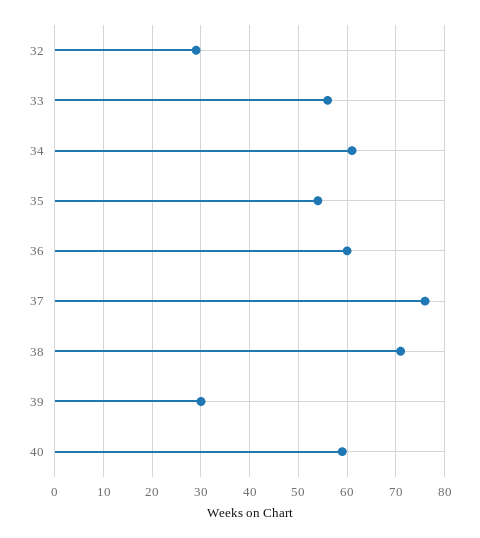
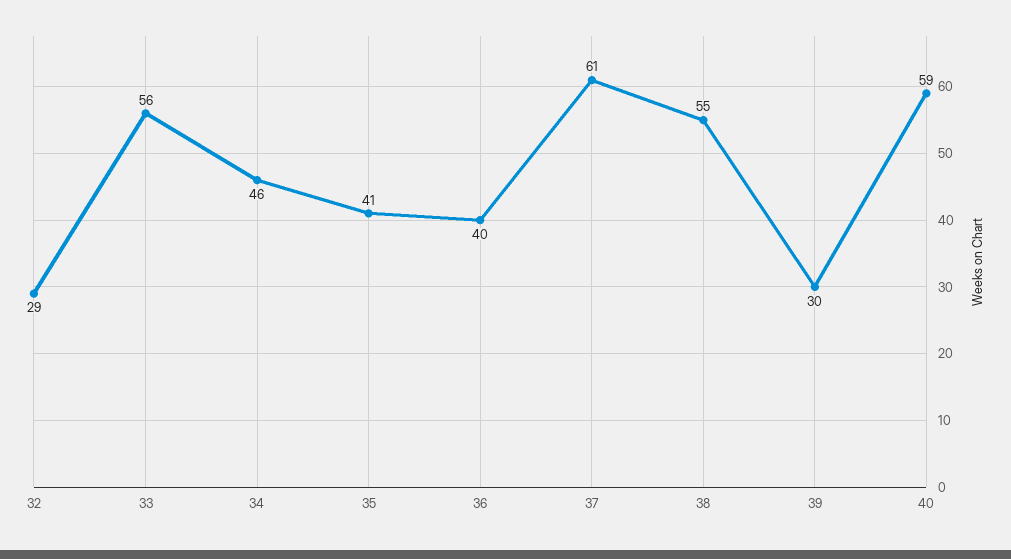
34: 60 -> 46
35: 55 -> 41
36: 60 -> 40
37: 75 -> 61
38: 70 -> 55

